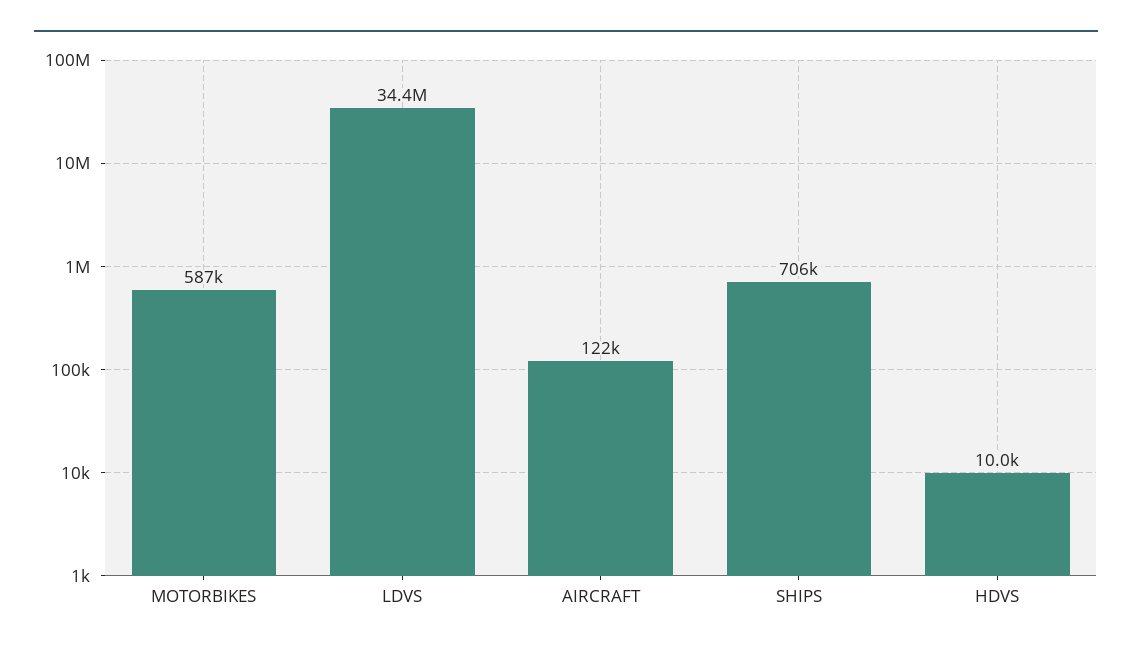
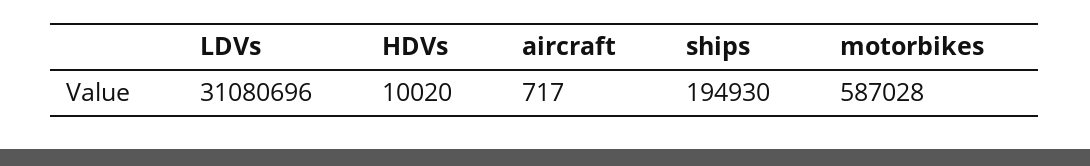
LDVS: 34400000 -> 31080696
AIRCRAFT: 122000 -> 717
SHIPS: 706000 -> 194930

